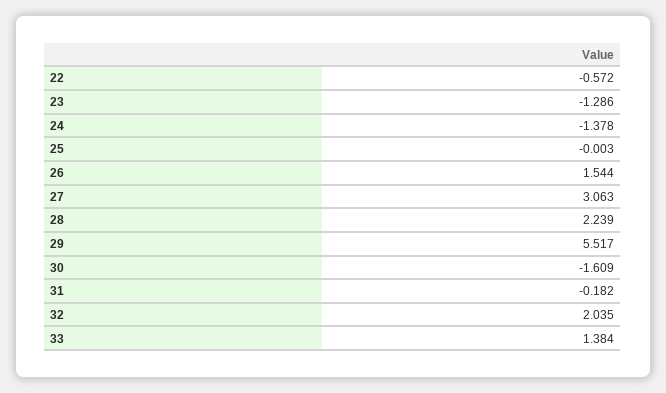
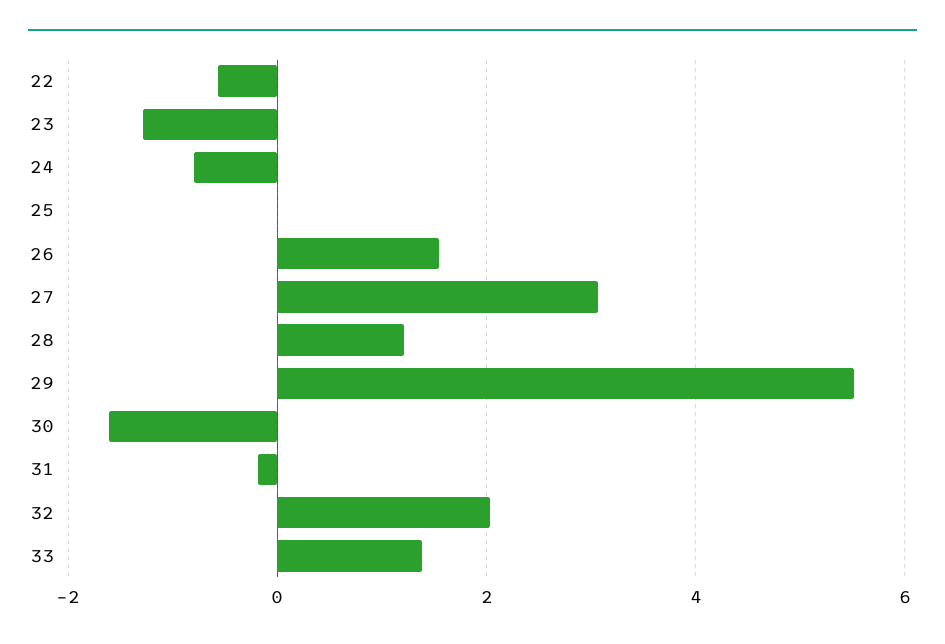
24: -1.378 -> -0.8
28: 2.239 -> 1.2

